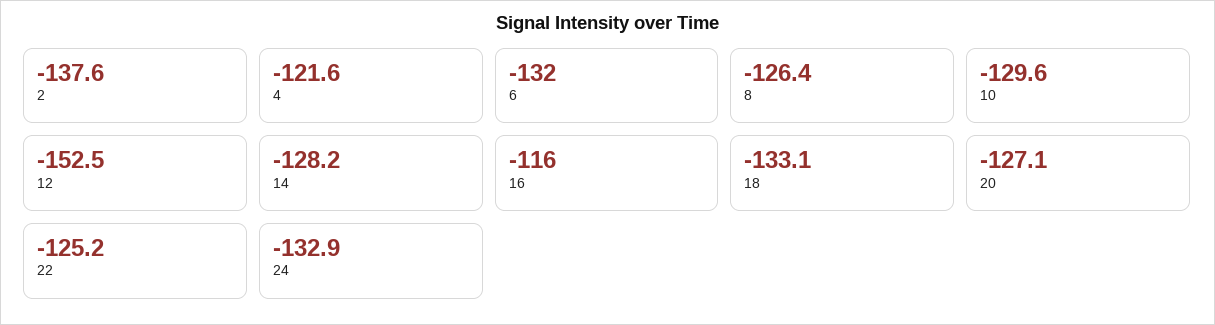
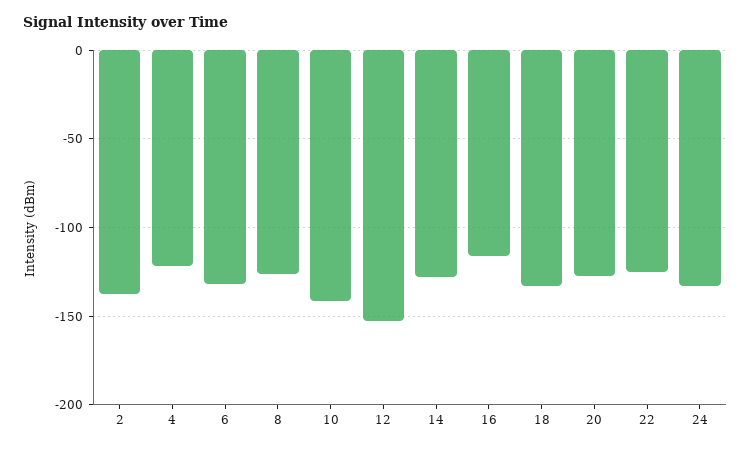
10: -129.6 -> -140

